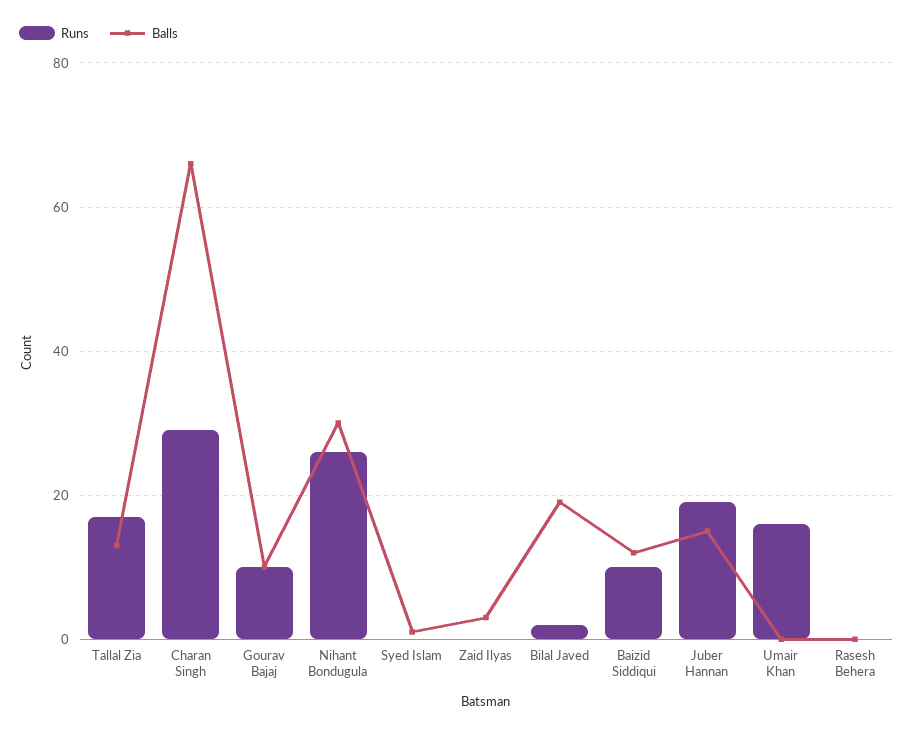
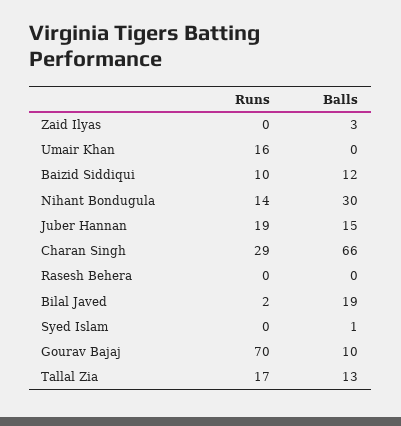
Runs, Gourav Bajaj: 10 -> 70
Runs, Nihant Bondugula: 25 -> 14

